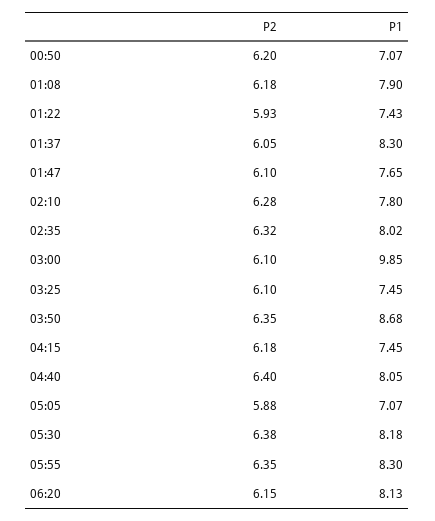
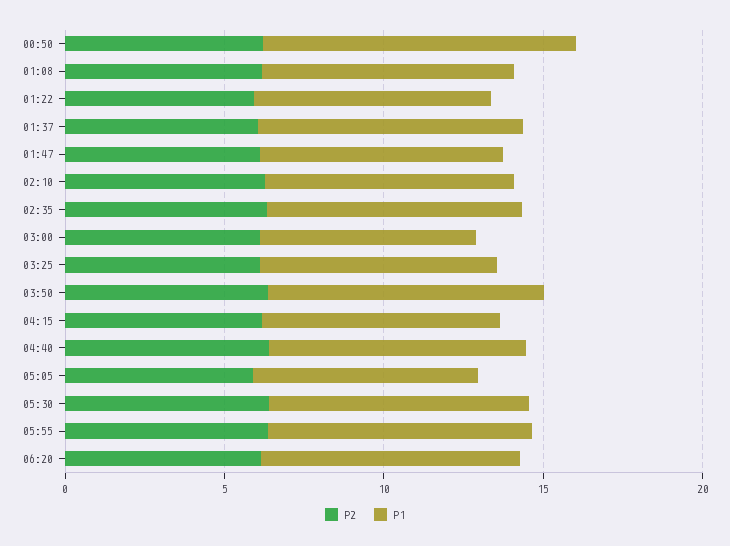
P1, 00:50: 7.07 -> 10
P1, 03:00: 9.85 -> 7

